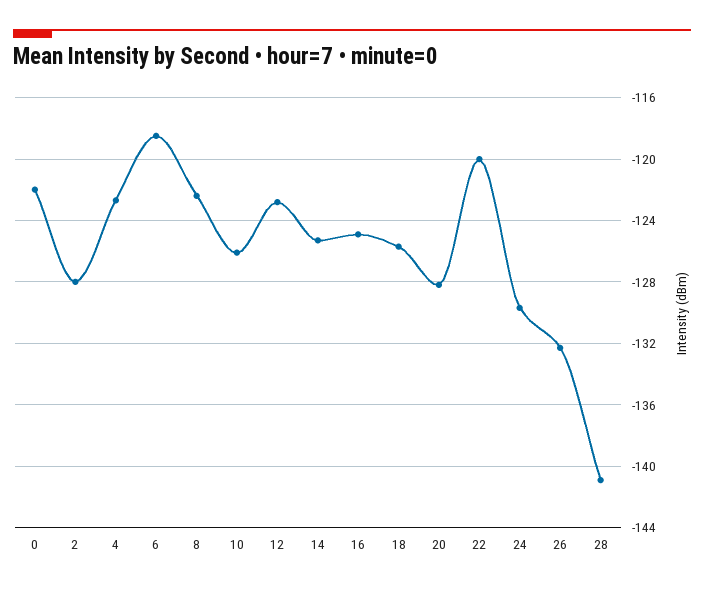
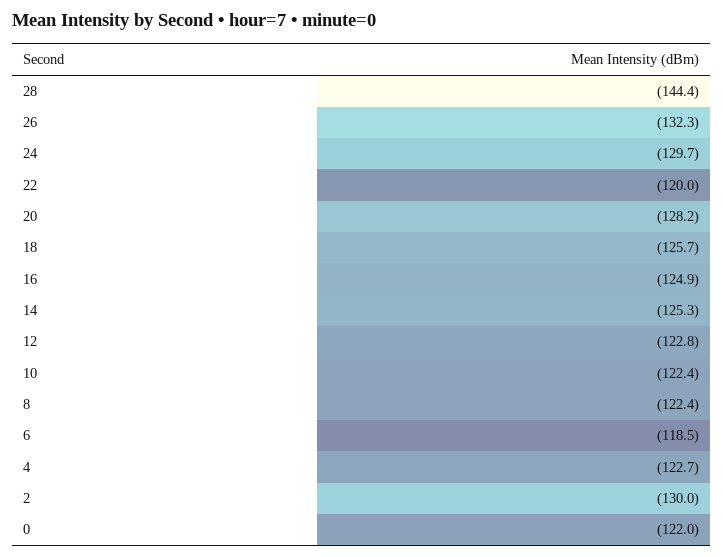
2: -128 -> -130
10: -126 -> -122.4
28: -141 -> -144.4

